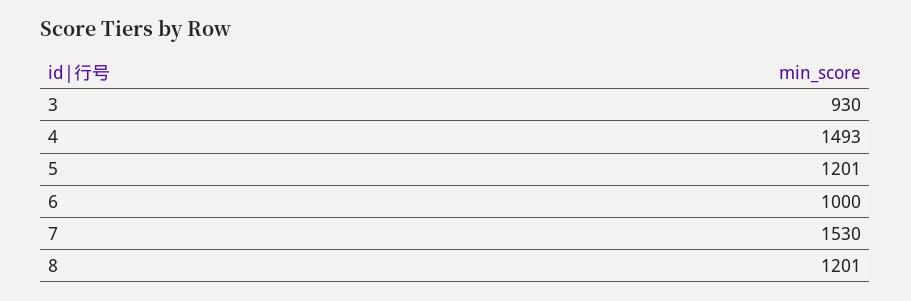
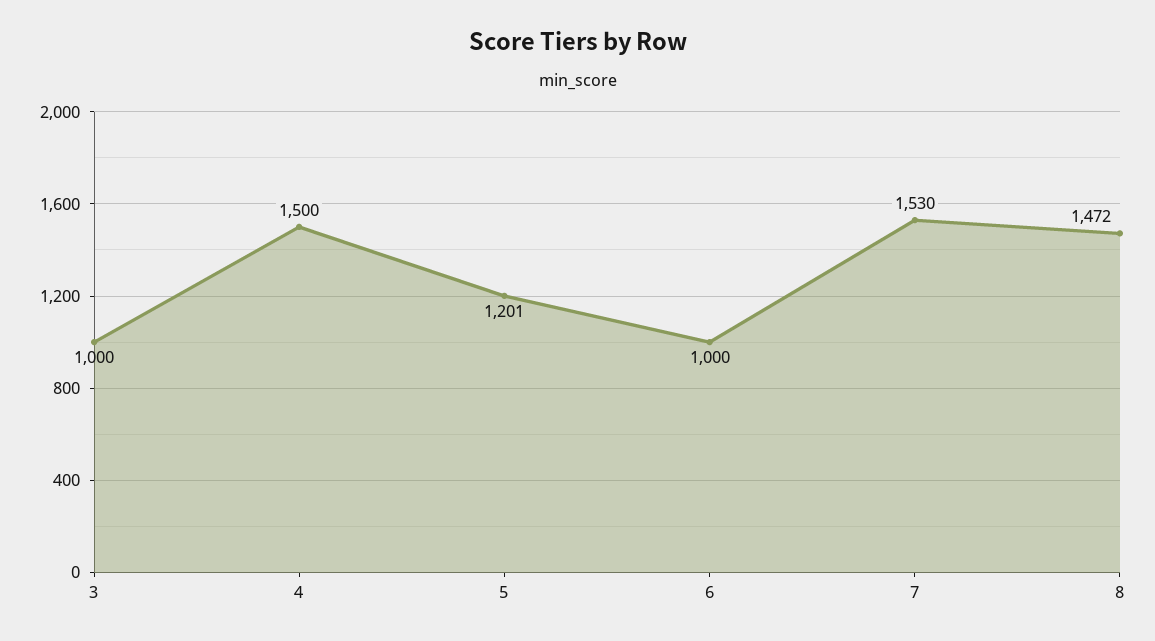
3: 930 -> 1000
4: 1493 -> 1500
8: 1201 -> 1472

